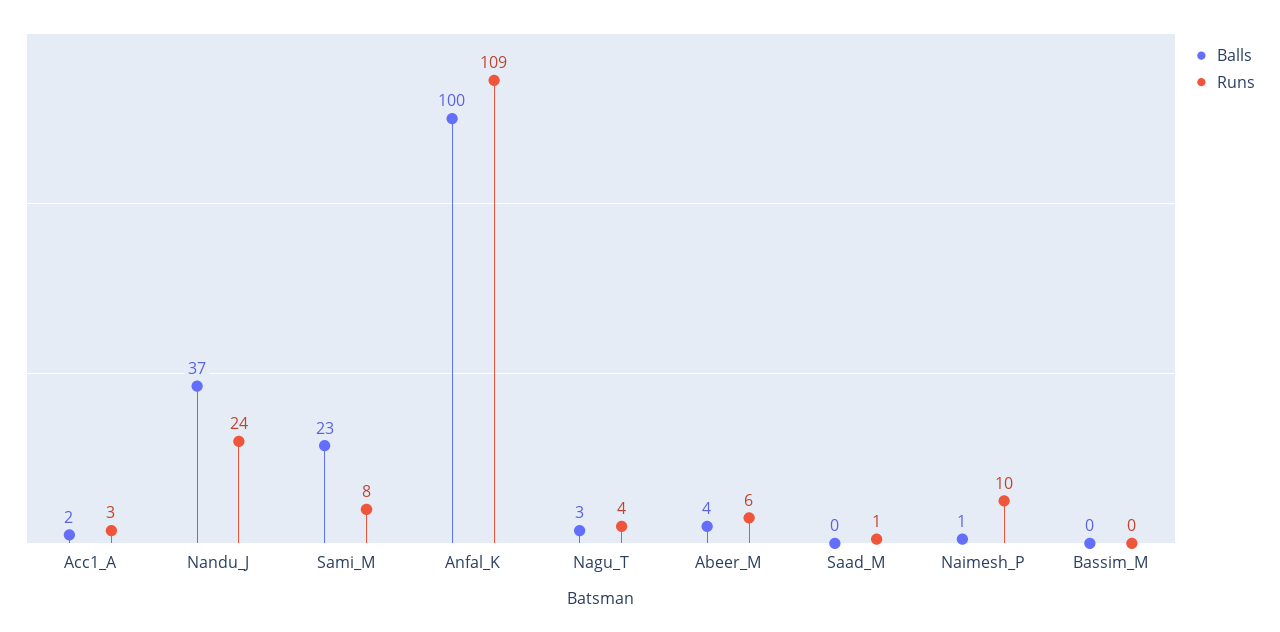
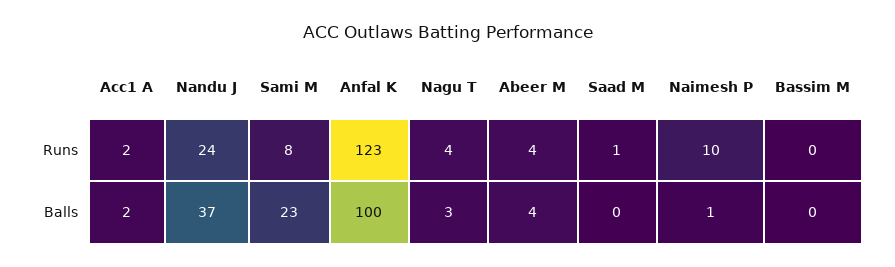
Runs, Acc1_A: 3 -> 2
Runs, Anfal_K: 109 -> 123
Runs, Abeer_M: 6 -> 4

